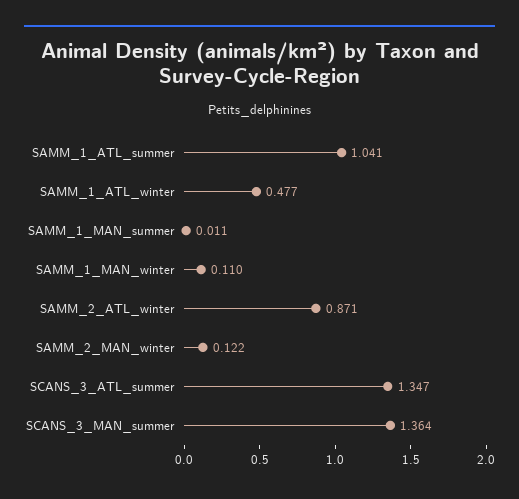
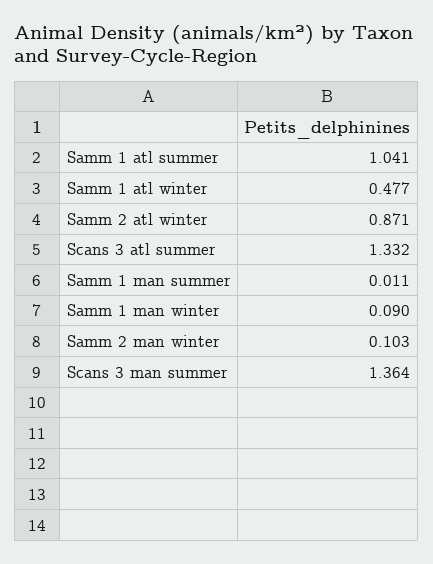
SAMM_1_MAN_winter: 0.11 -> 0.09
SAMM_2_MAN_winter: 0.122 -> 0.103
SCANS_3_ATL_summer: 1.347 -> 1.332

